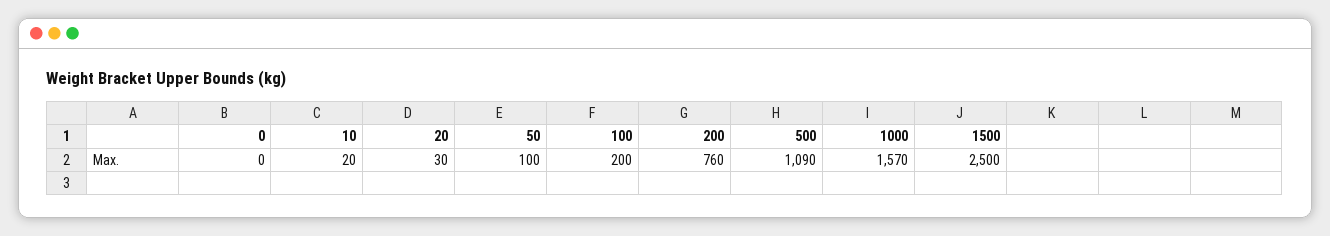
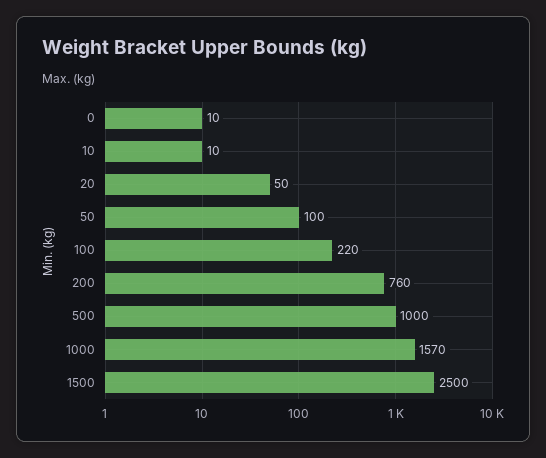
0: 0 -> 10
10: 20 -> 10
20: 30 -> 50
100: 200 -> 220
500: 1090 -> 1000

